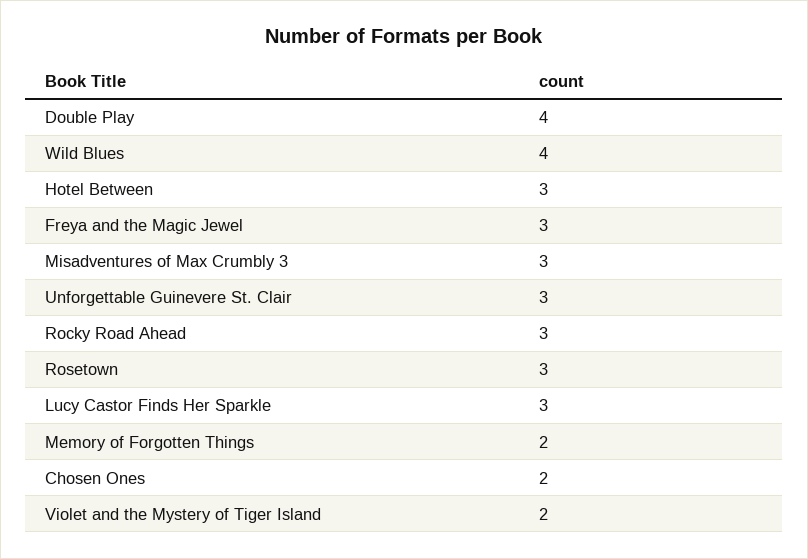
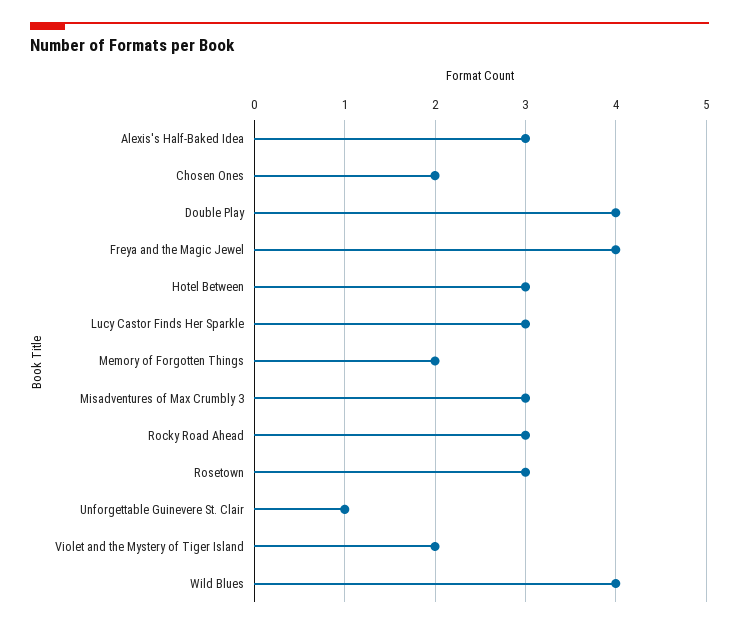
Freya and the Magic Jewel: 3 -> 4
Unforgettable Guinevere St. Clair: 3 -> 1
Alexis's Half-Baked Idea: none -> 3

